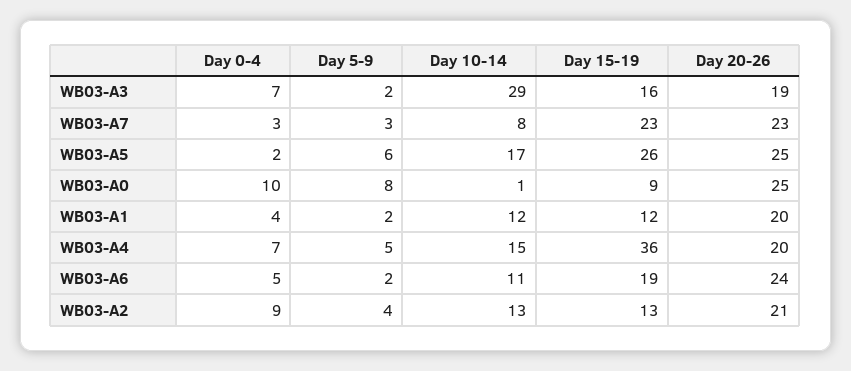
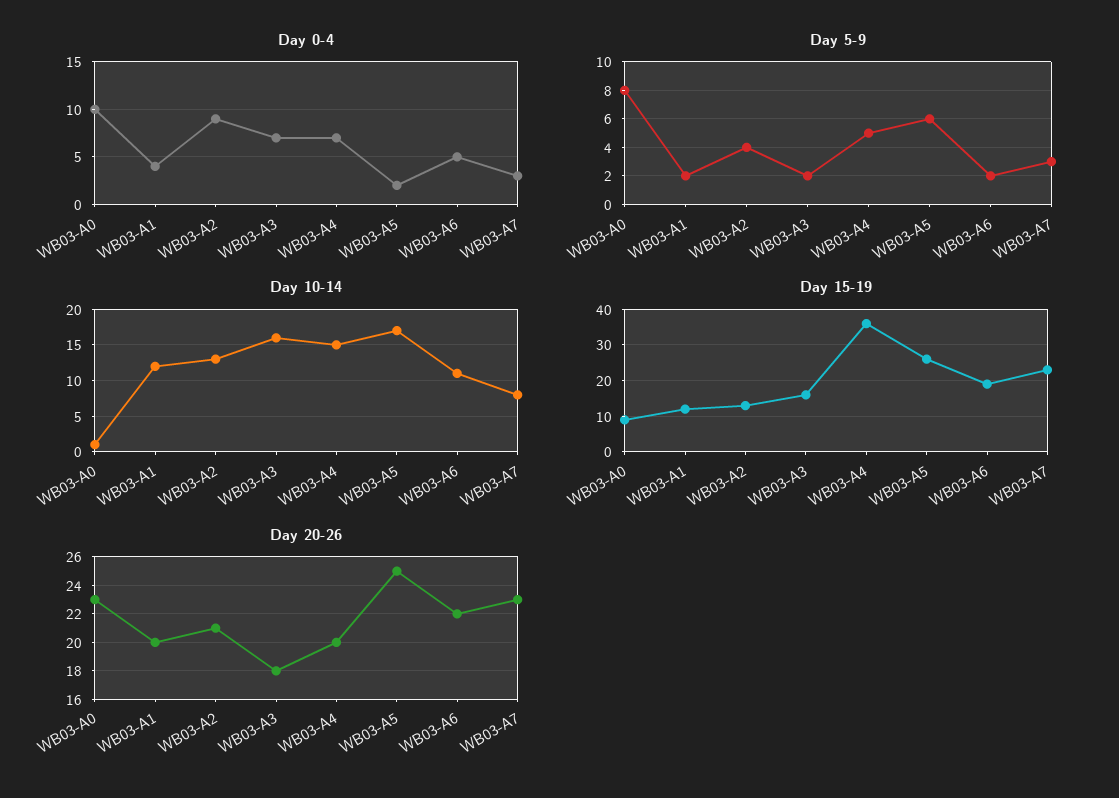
Day 10-14, WB03-A3: 29 -> 16
Day 20-26, WB03-A3: 19 -> 18
Day 20-26, WB03-A0: 25 -> 23
Day 20-26, WB03-A6: 24 -> 22

